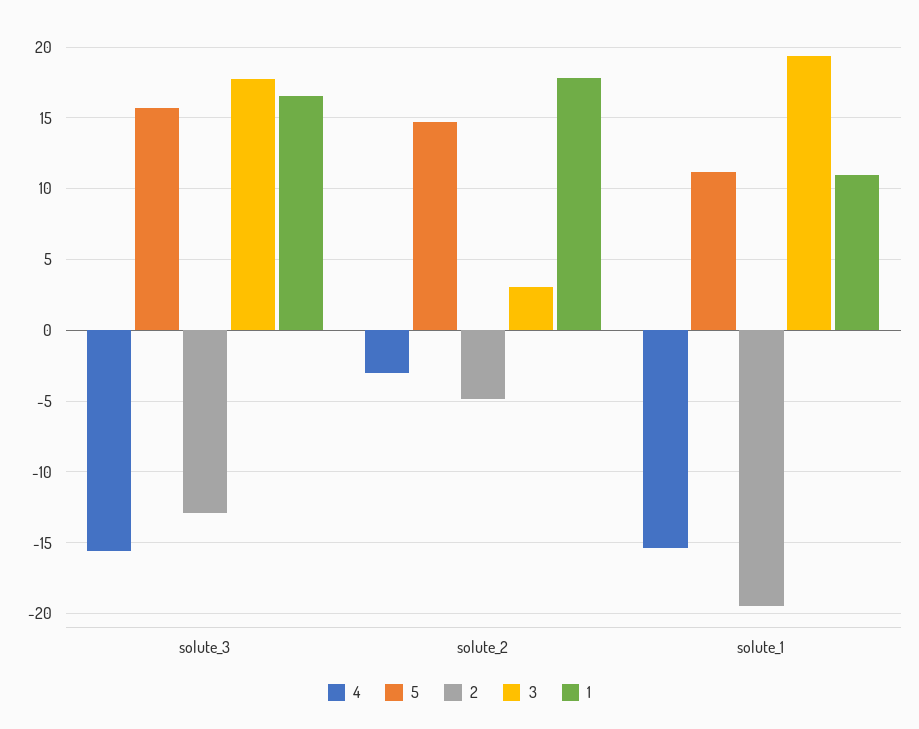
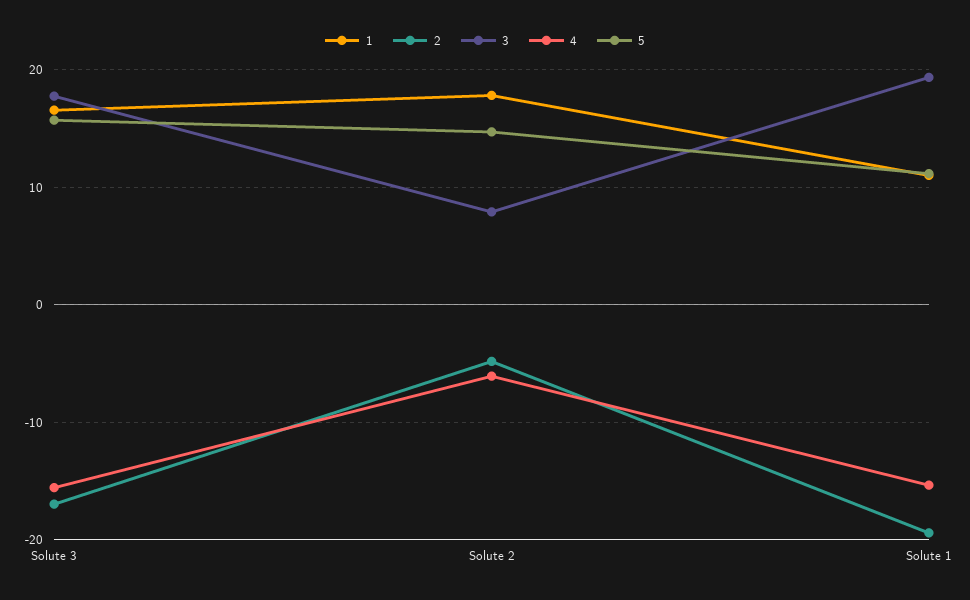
2, solute_3: -13 -> -17
4, solute_2: -3 -> -6
3, solute_2: 3 -> 8

